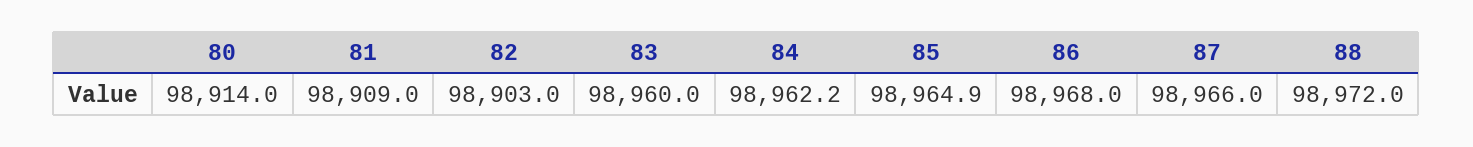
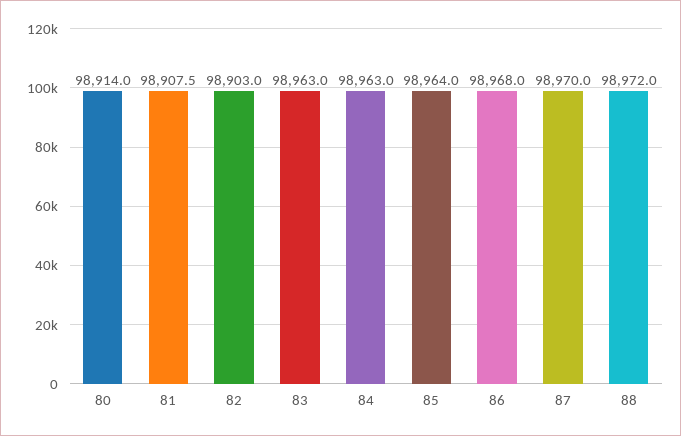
81: 98909 -> 98907.5
83: 98960 -> 98963
84: 98962.2 -> 98963
85: 98964.9 -> 98964
87: 98966 -> 98970

